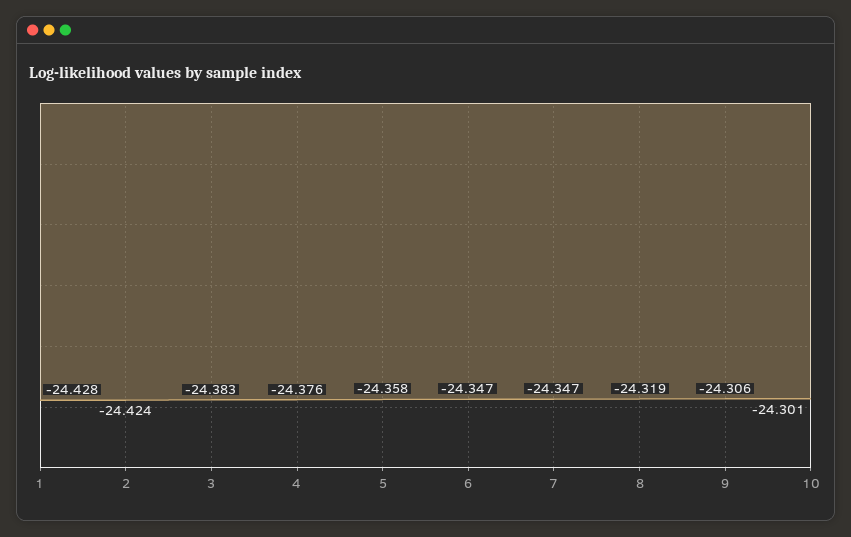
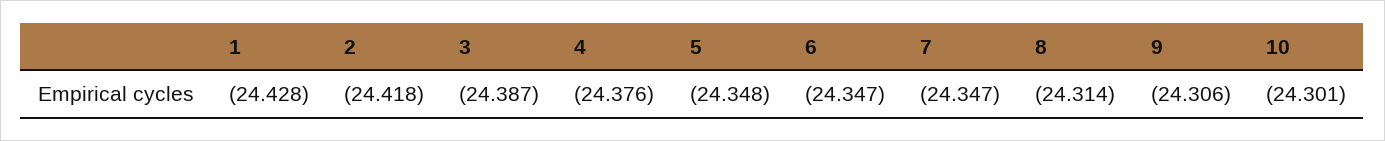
2: -24.424 -> -24.418
3: -24.383 -> -24.387
5: -24.358 -> -24.348
8: -24.319 -> -24.314

